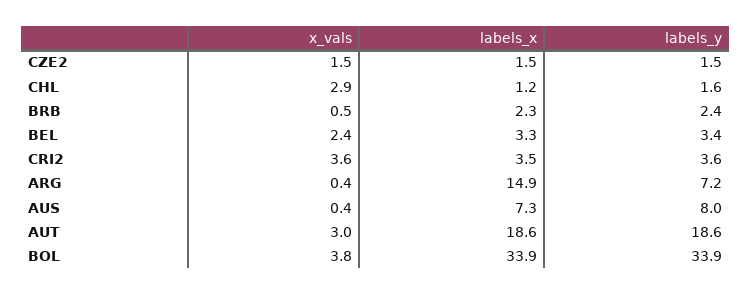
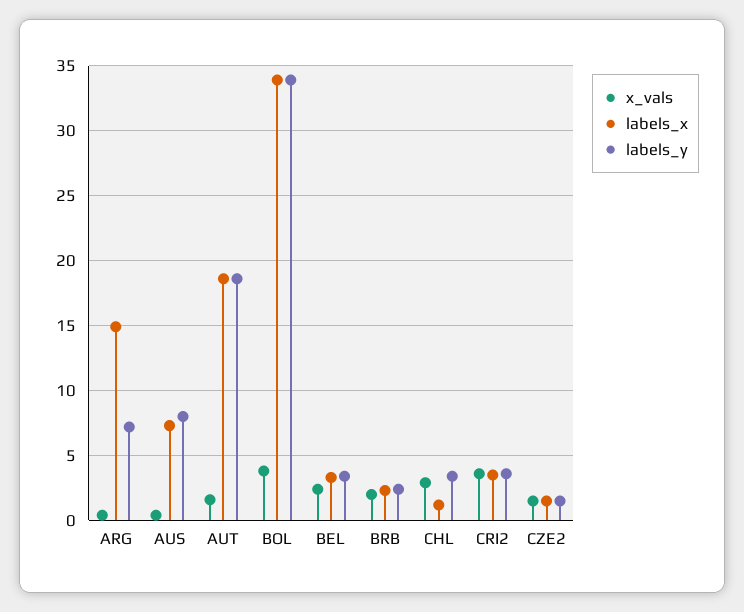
labels_y, CHL: 1.6 -> 3.5
x_vals, BRB: 0.5 -> 2
x_vals, AUT: 3 -> 1.5

